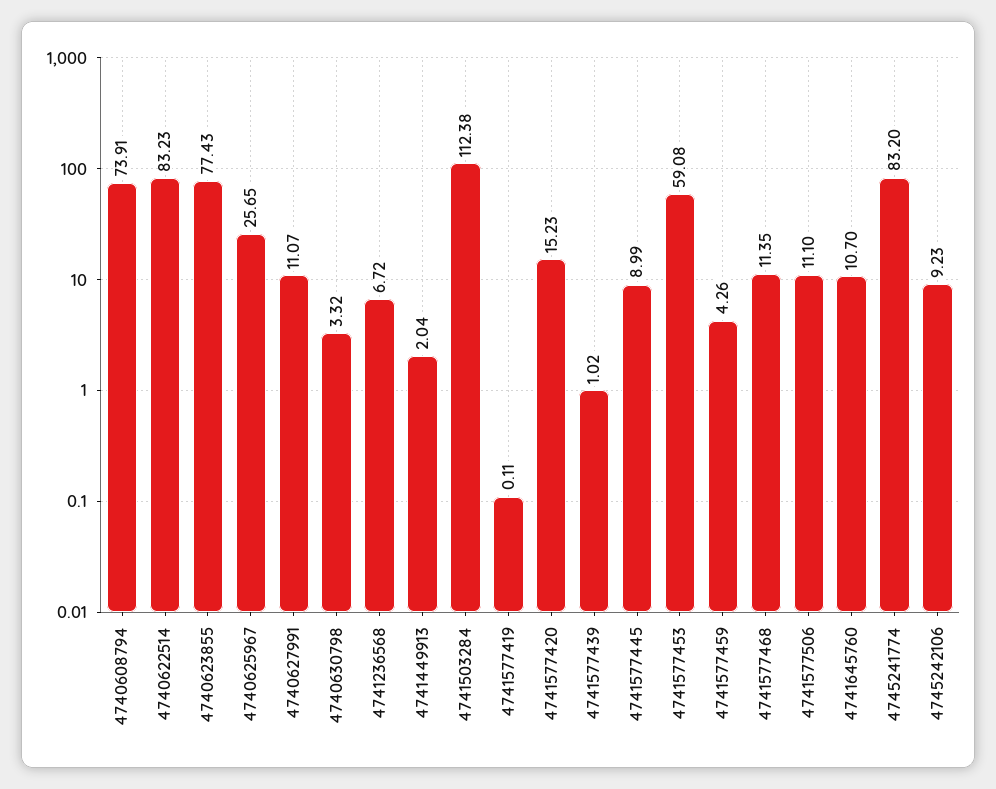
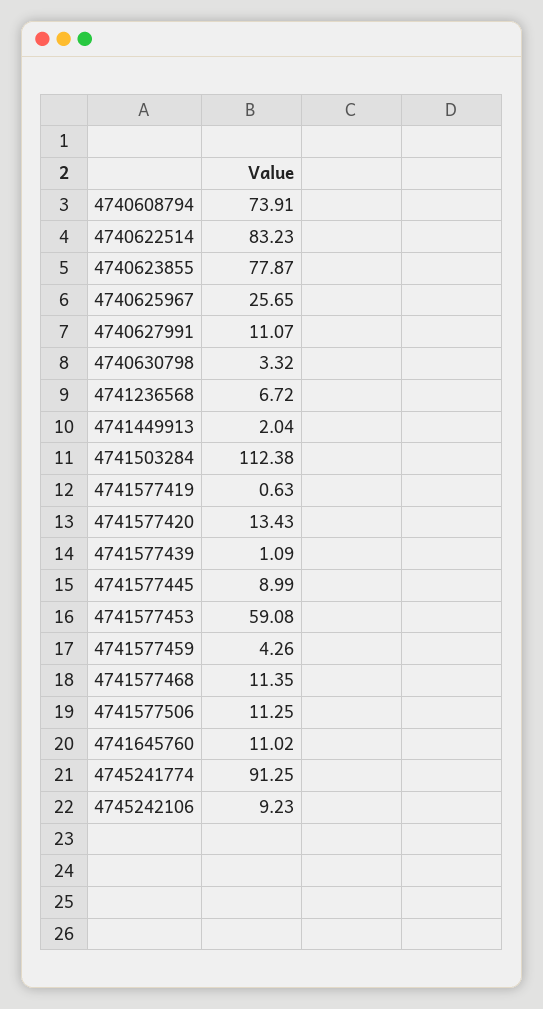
4740623855: 77.43 -> 77.87
4741577419: 0.11 -> 0.63
4741577420: 15.23 -> 13.43
4741577439: 1.02 -> 1.09
4741577506: 11.1 -> 11.25
4741645760: 10.7 -> 11.02
4745241774: 83.2 -> 91.25

